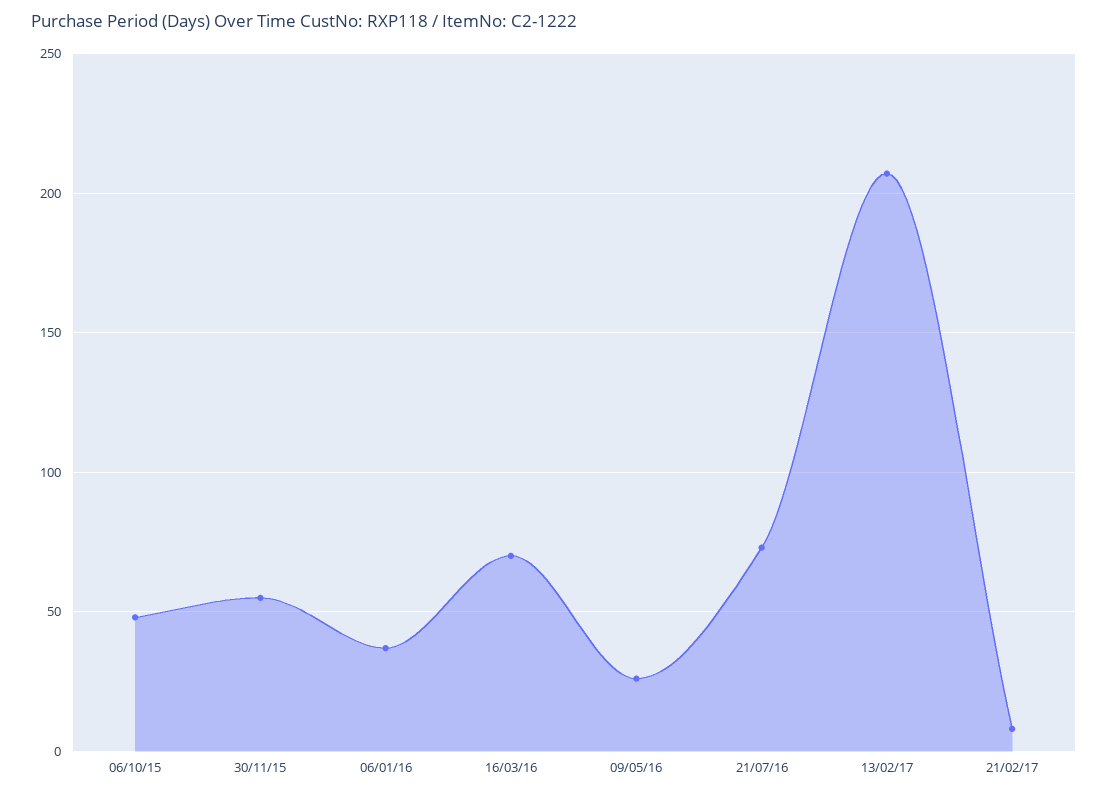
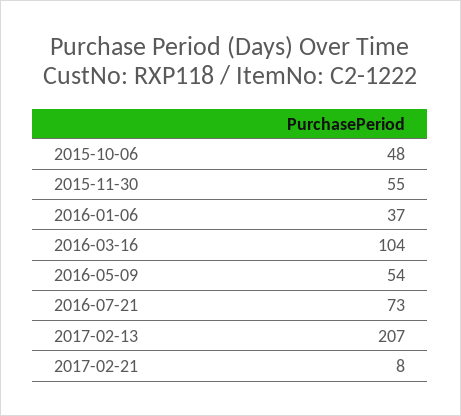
16/03/16: 70 -> 104
09/05/16: 25 -> 54

